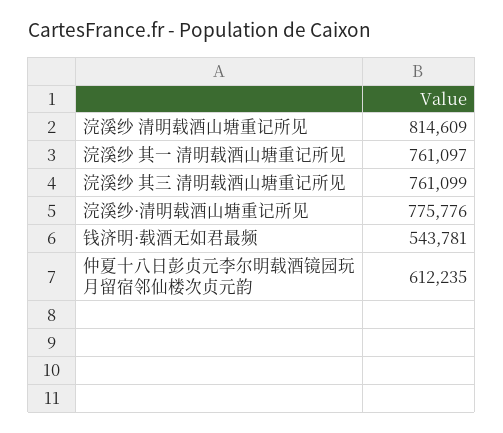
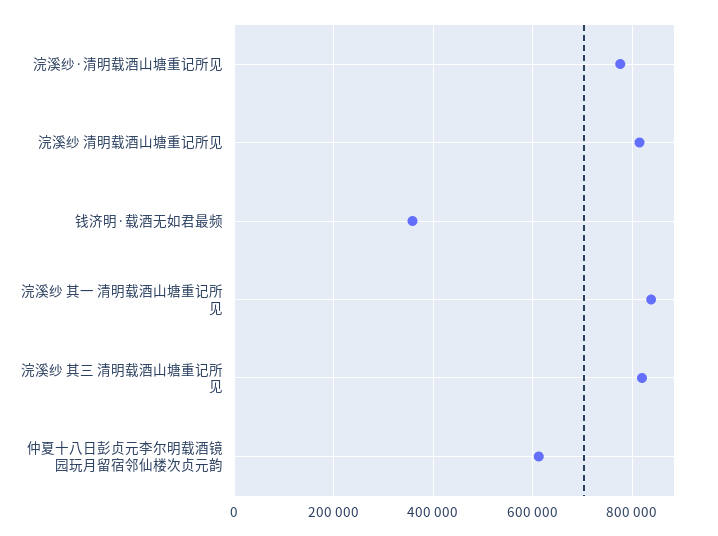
浣溪纱 其一 清明载酒山塘重记所见: 761097 -> 840000
浣溪纱 其三 清明载酒山塘重记所见: 761099 -> 820000
钱济明·载酒无如君最频: 543781 -> 360000

